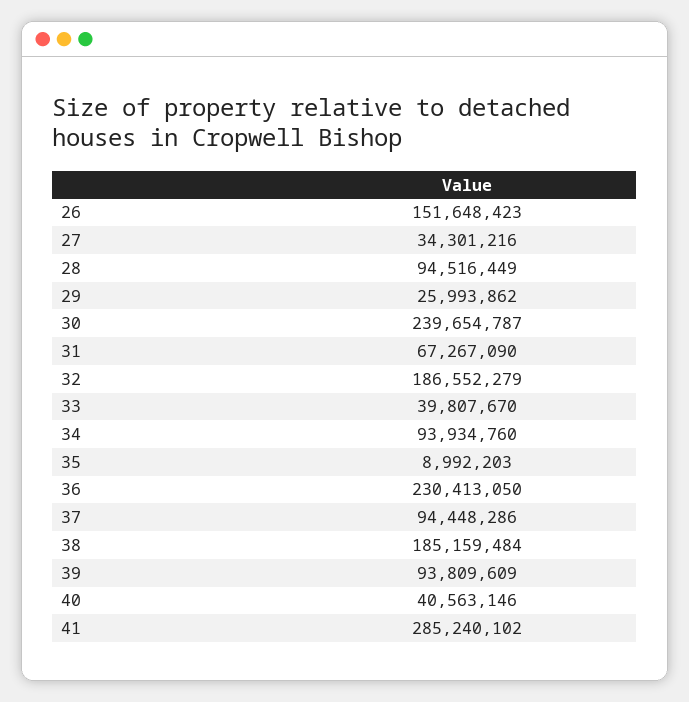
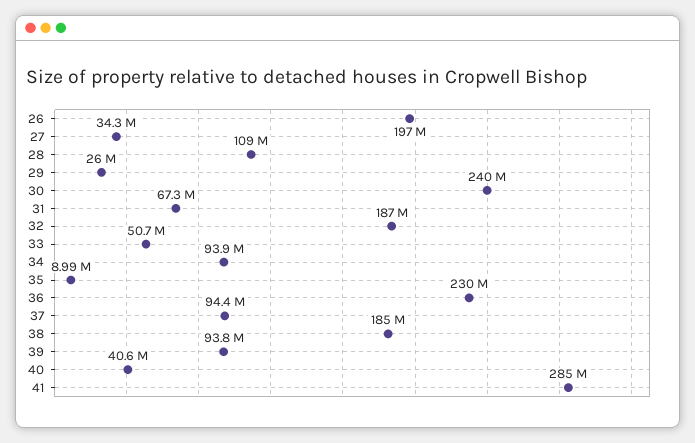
26: 151648423 -> 197000000
28: 94516449 -> 109000000
33: 39807670 -> 50700000

